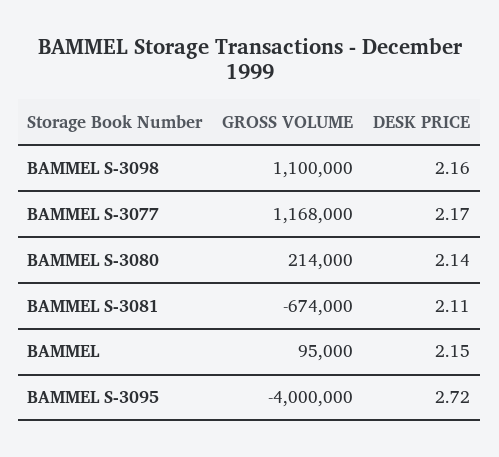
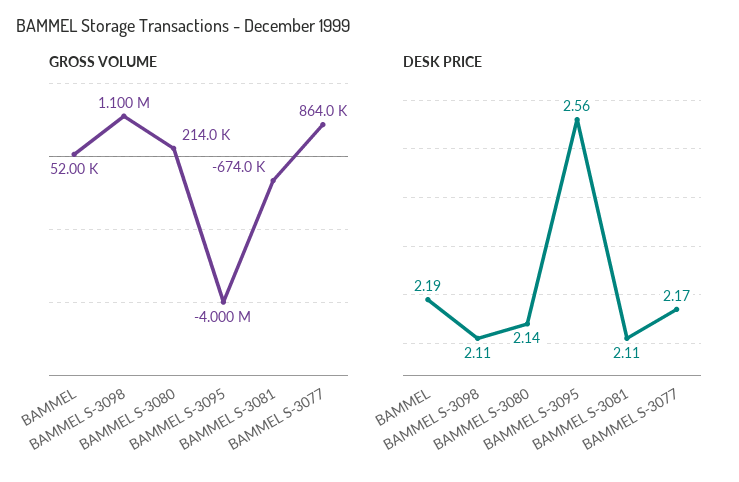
DESK PRICE, BAMMEL S-3098: 2.16 -> 2.11
GROSS VOLUME, BAMMEL S-3077: 1168000 -> 864000
GROSS VOLUME, BAMMEL: 95000 -> 52000
DESK PRICE, BAMMEL: 2.15 -> 2.19
DESK PRICE, BAMMEL S-3095: 2.72 -> 2.56

